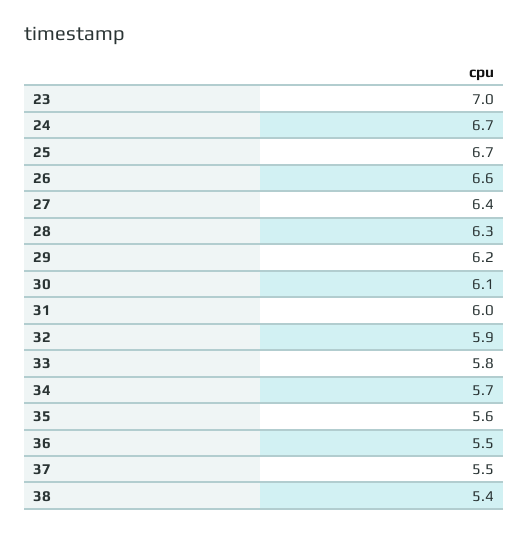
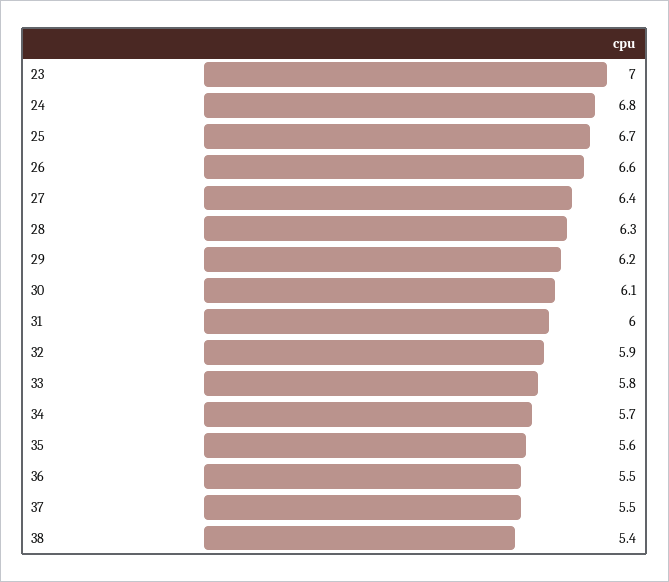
24: 6.7 -> 6.8

